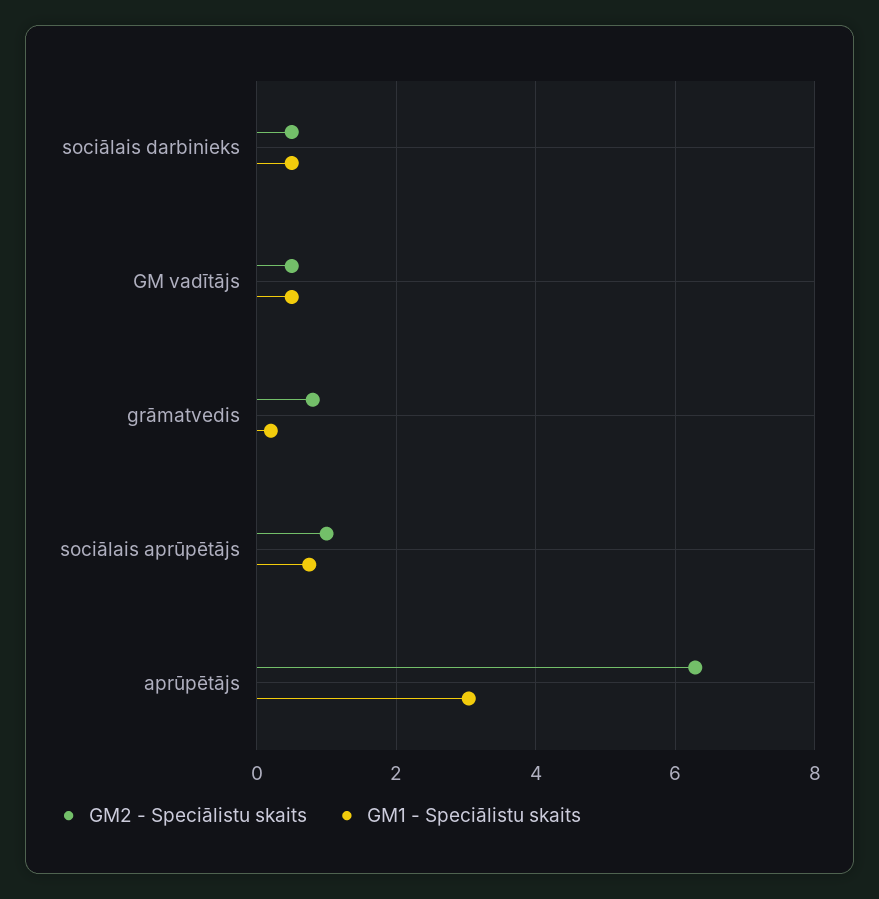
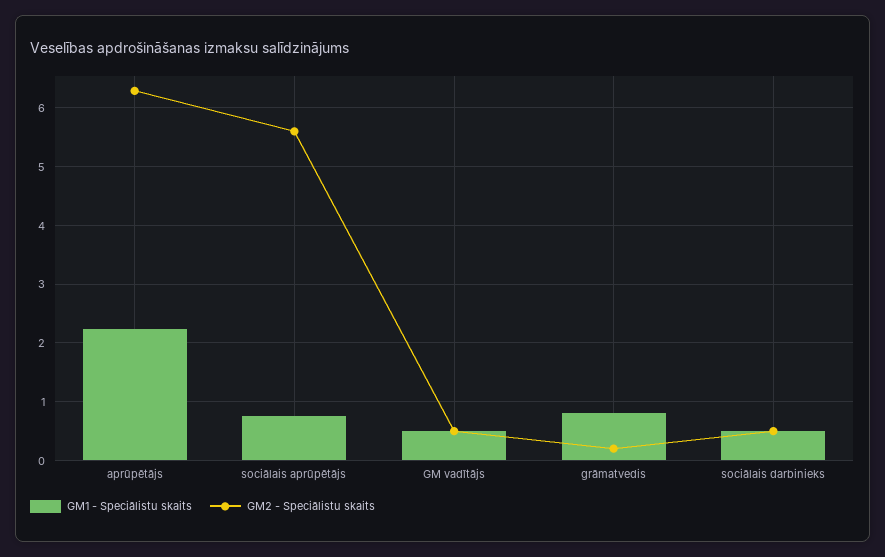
GM2 - Speciālistu skaits, grāmatvedis: 0.8 -> 0.2
GM1 - Speciālistu skaits, grāmatvedis: 0.2 -> 0.8
GM2 - Speciālistu skaits, sociālais aprūpētājs: 1 -> 5.6
GM1 - Speciālistu skaits, aprūpētājs: 3 -> 2.2

